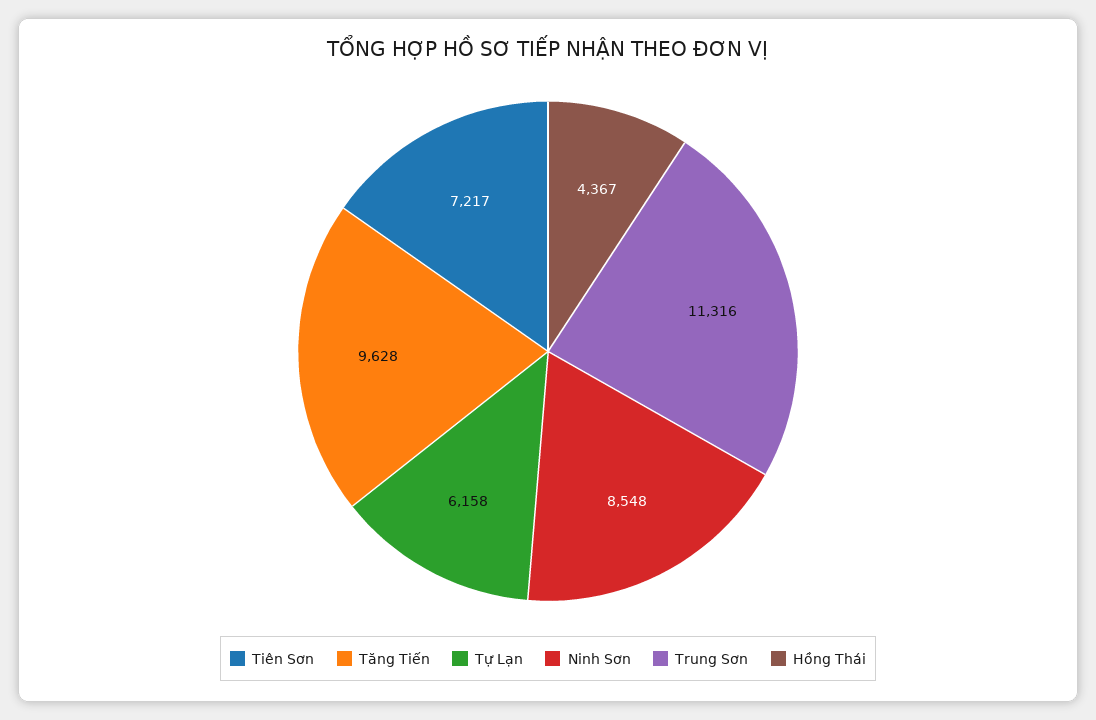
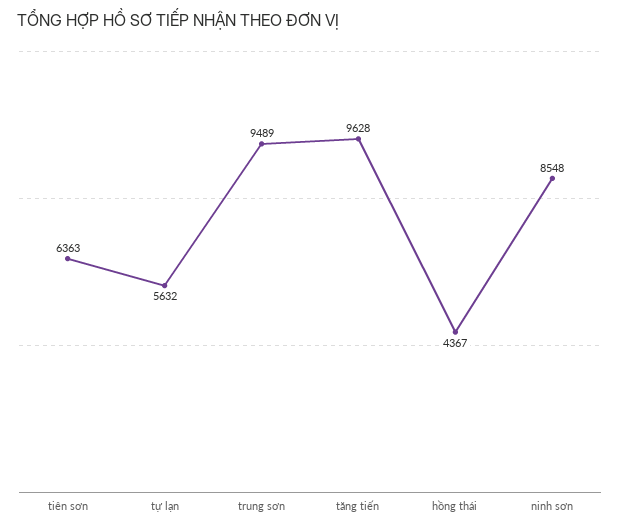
Tiên Sơn: 7217 -> 6363
Tự Lạn: 6158 -> 5632
Trung Sơn: 11316 -> 9489

